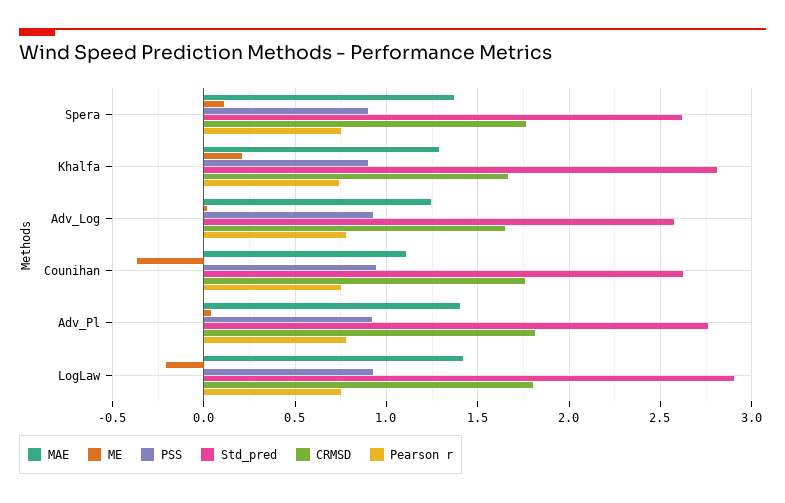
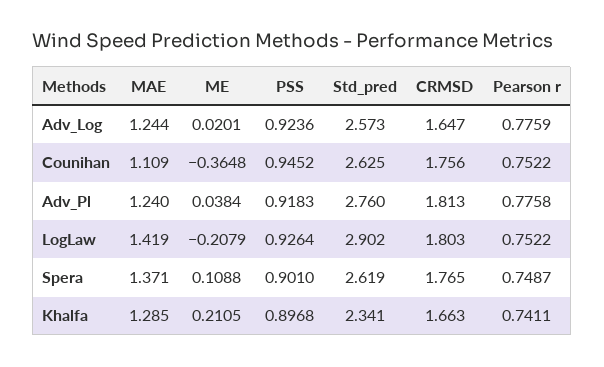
Std_pred, Khalfa: 2.8 -> 2.341
MAE, Adv_Pl: 1.4 -> 1.24

